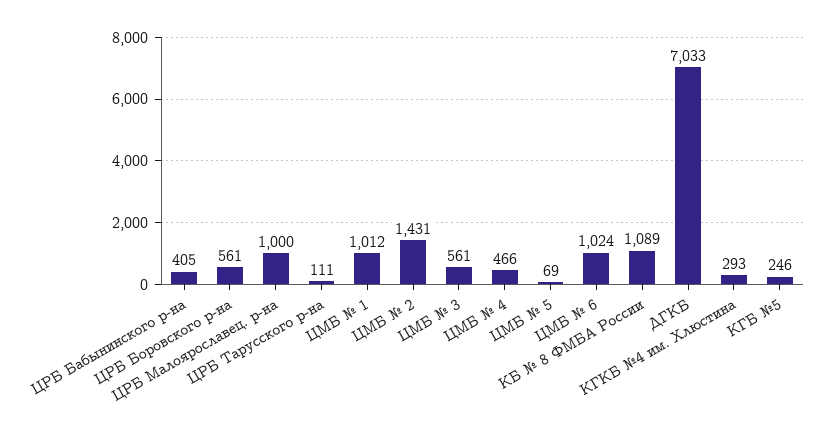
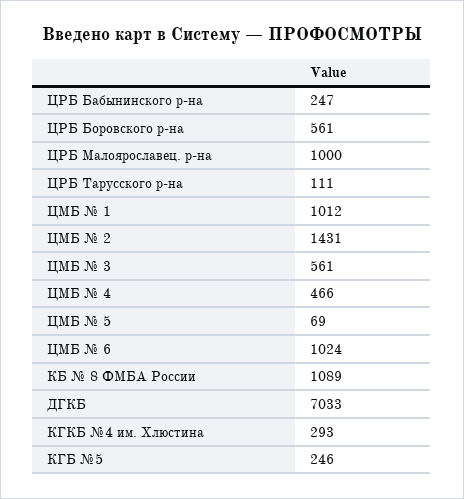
ЦРБ Бабынинского р-на: 405 -> 247

